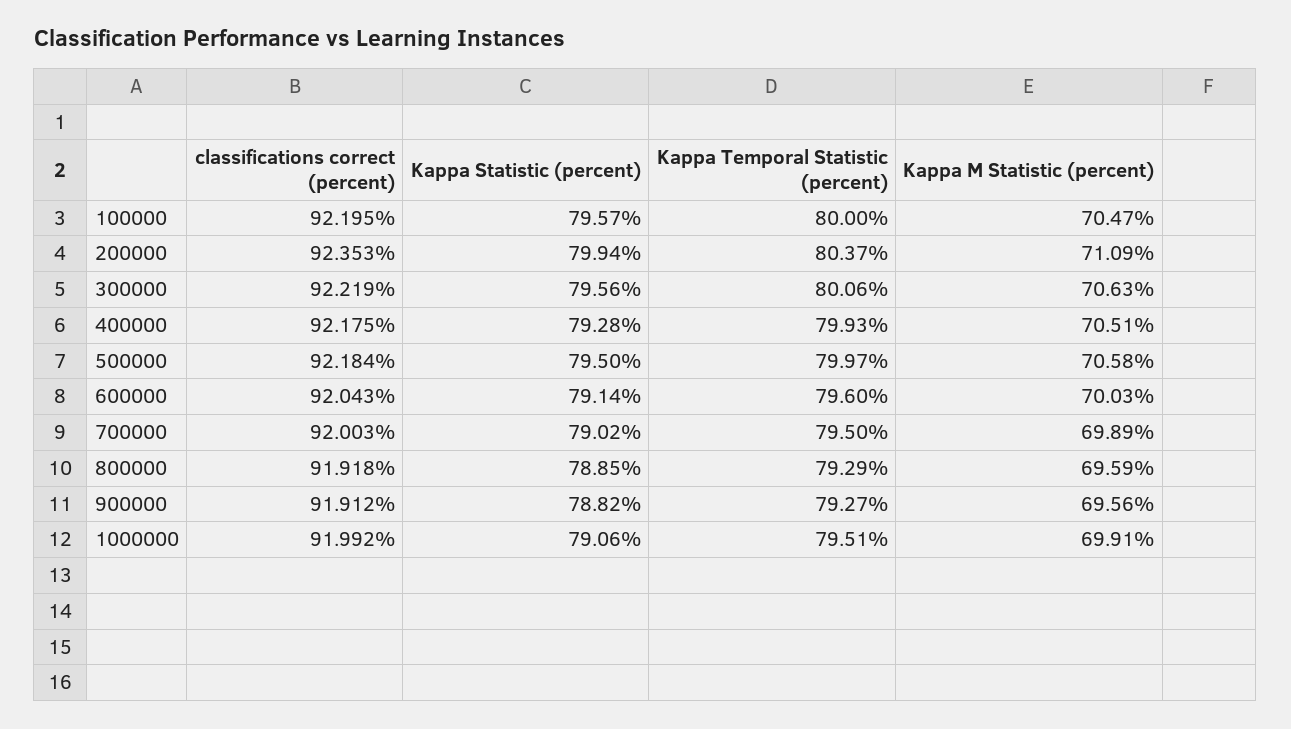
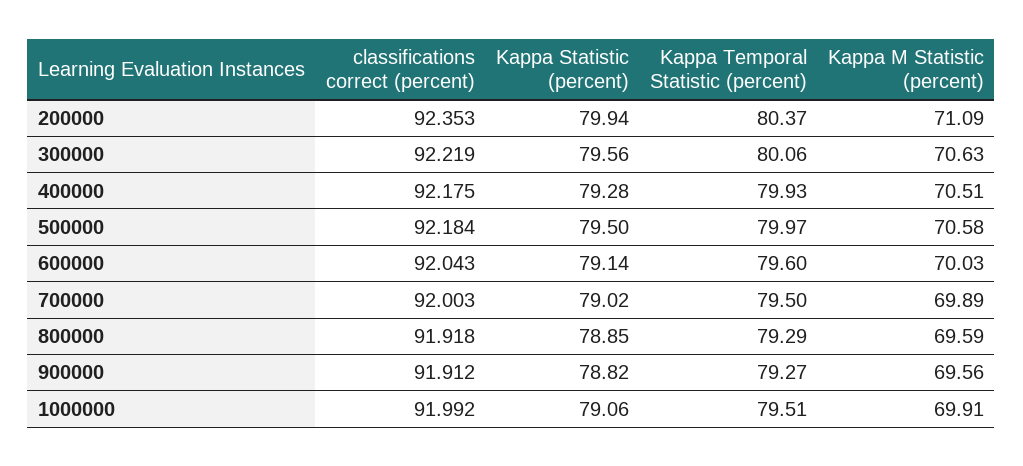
classifications correct (percent), 100000: 92.195 -> none
Kappa Statistic (percent), 100000: 79.57 -> none
Kappa Temporal Statistic (percent), 100000: 80 -> none
Kappa M Statistic (percent), 100000: 70.47 -> none

